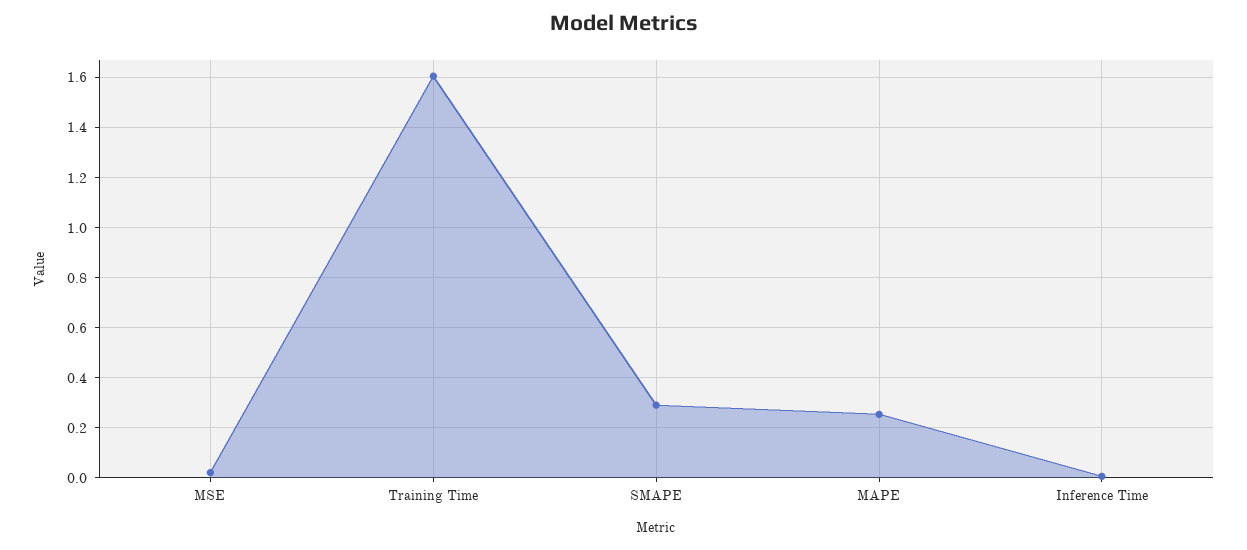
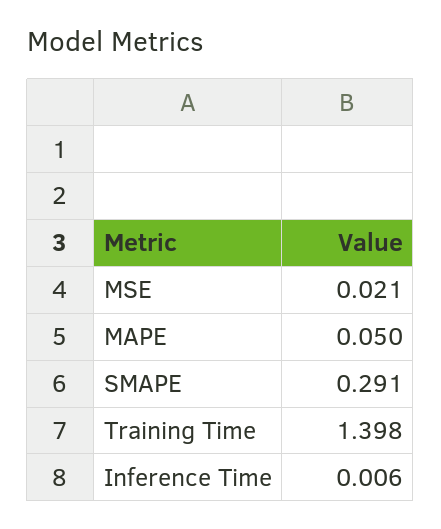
Training Time: 1.6 -> 1.398
MAPE: 0.25 -> 0.05

